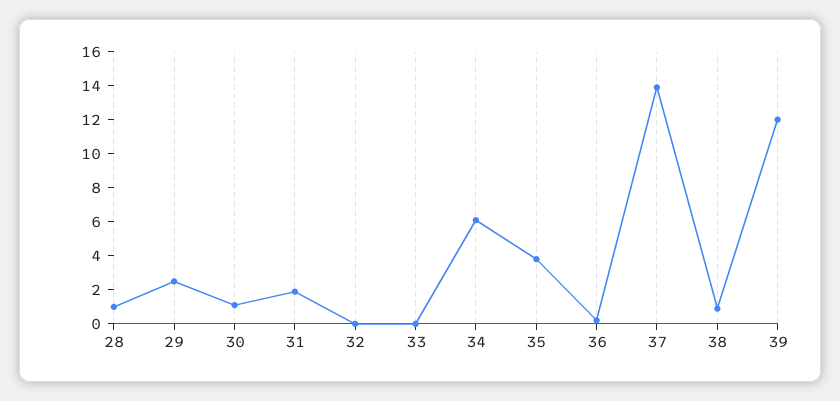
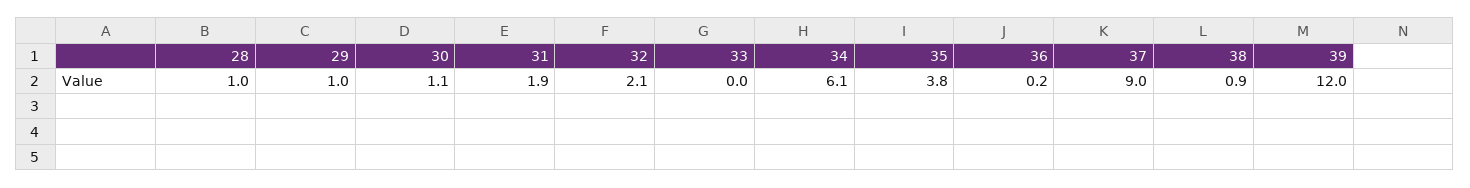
29: 2.5 -> 1
32: 0 -> 2.1
37: 14 -> 9

